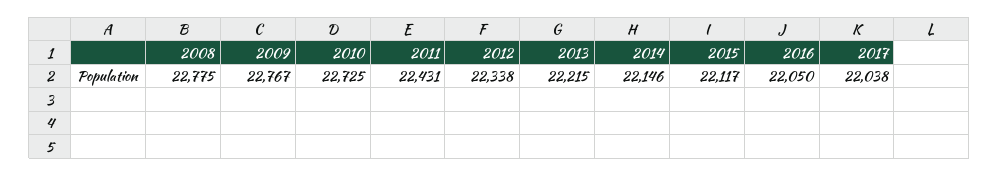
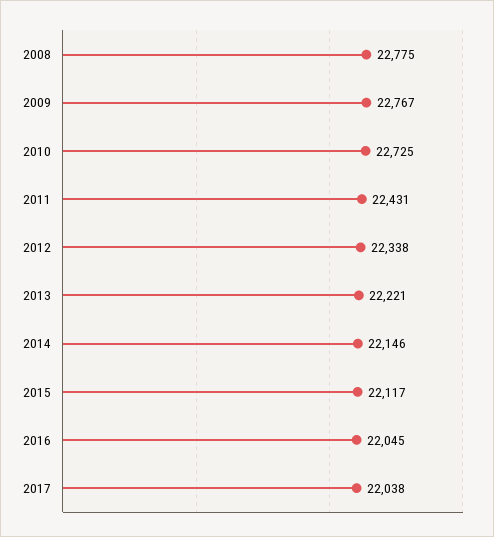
2013: 22215 -> 22221
2016: 22050 -> 22045

